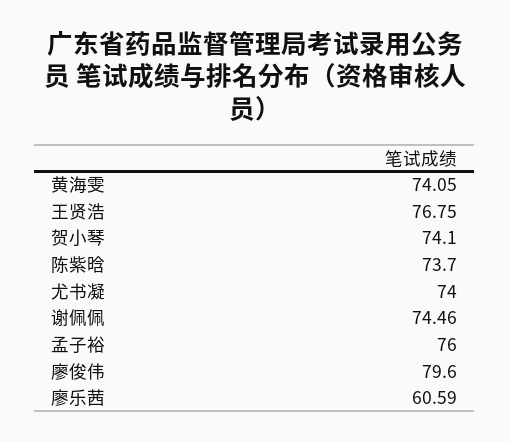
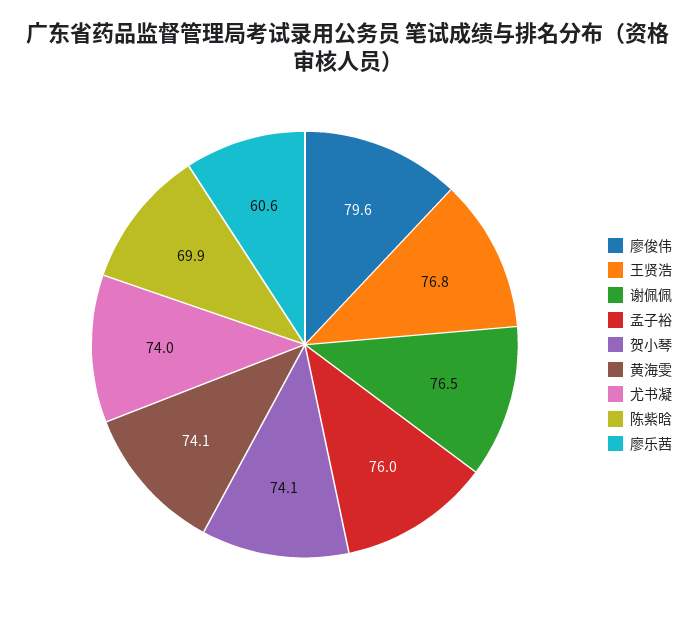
陈紫晗: 73.7 -> 69.9
谢佩佩: 74.46 -> 76.5

